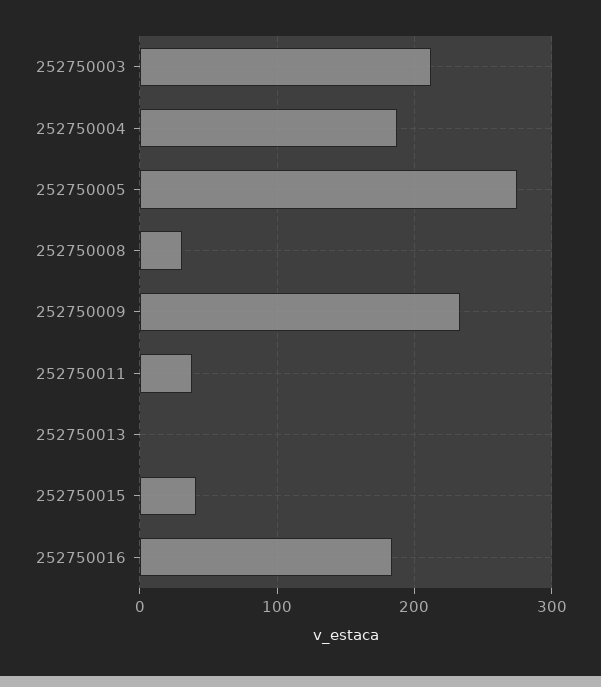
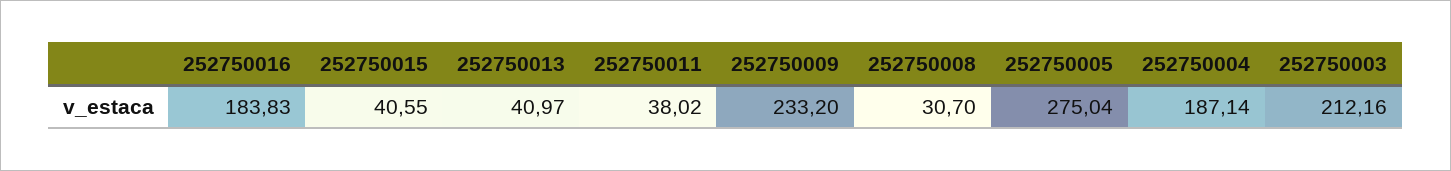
252750013: 0 -> 40.97

